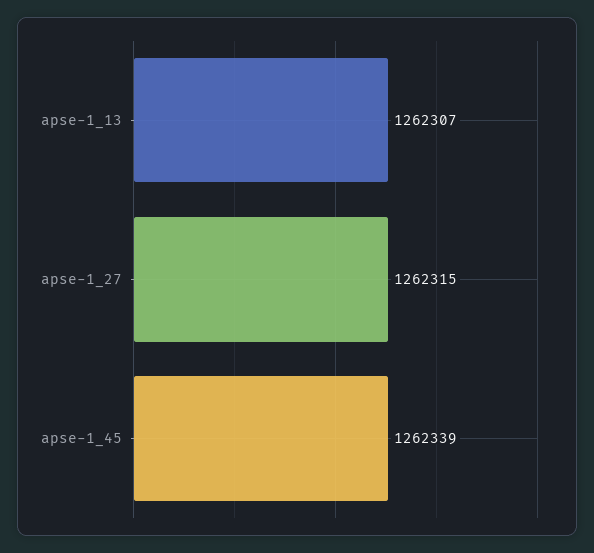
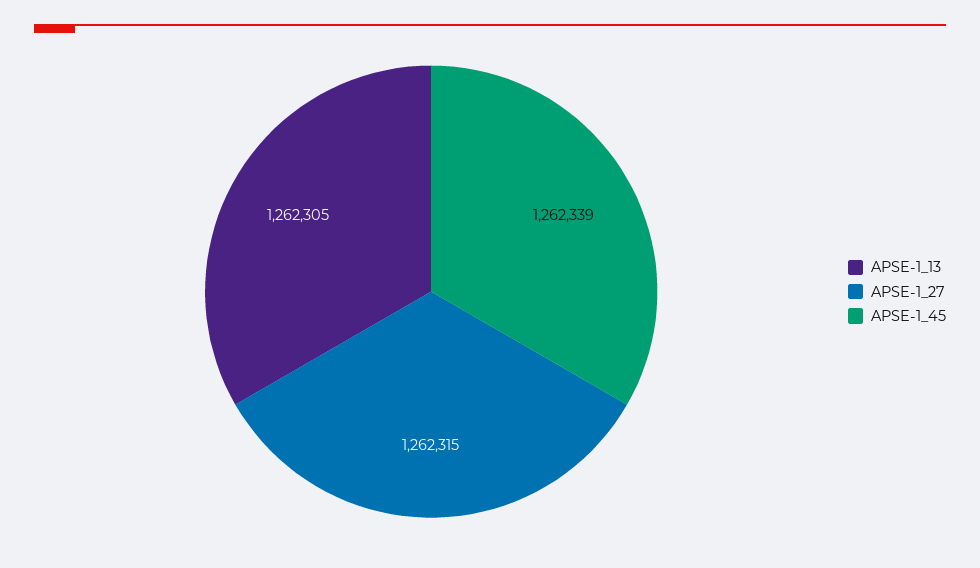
apse-1_13: 1262307 -> 1262305

